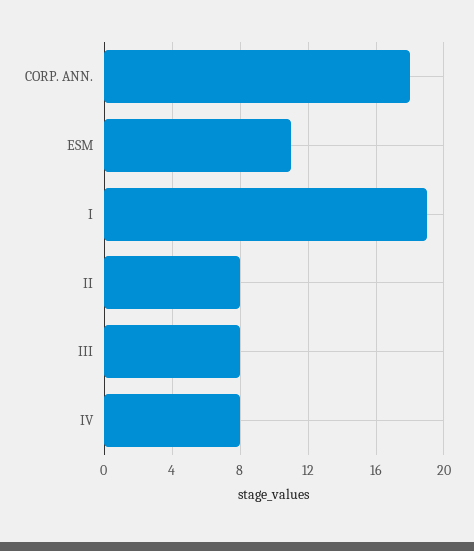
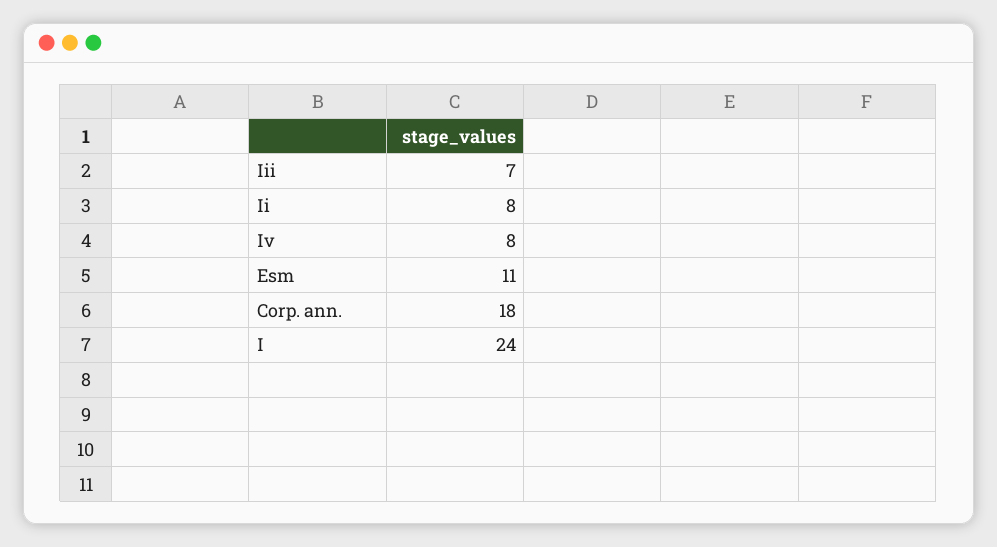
I: 19 -> 24
III: 8 -> 7

